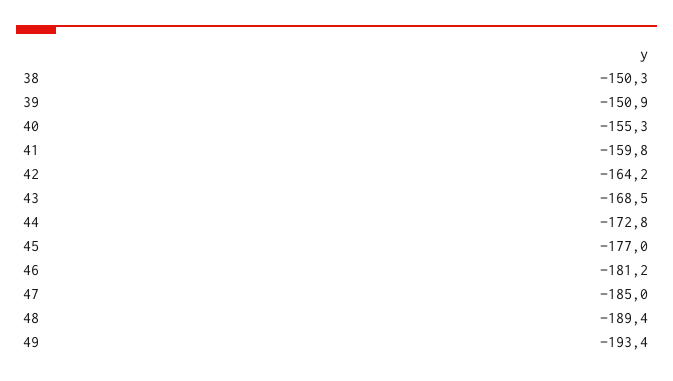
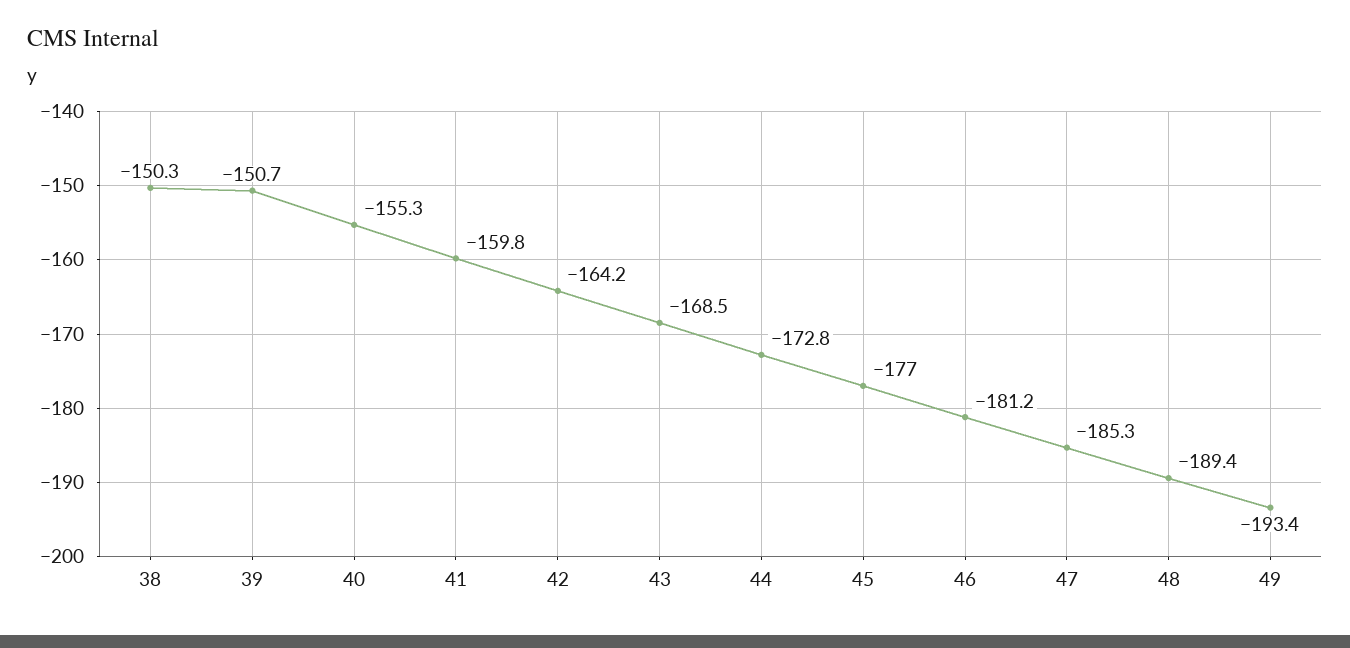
39: -150.9 -> -150.7
47: -185 -> -185.3

